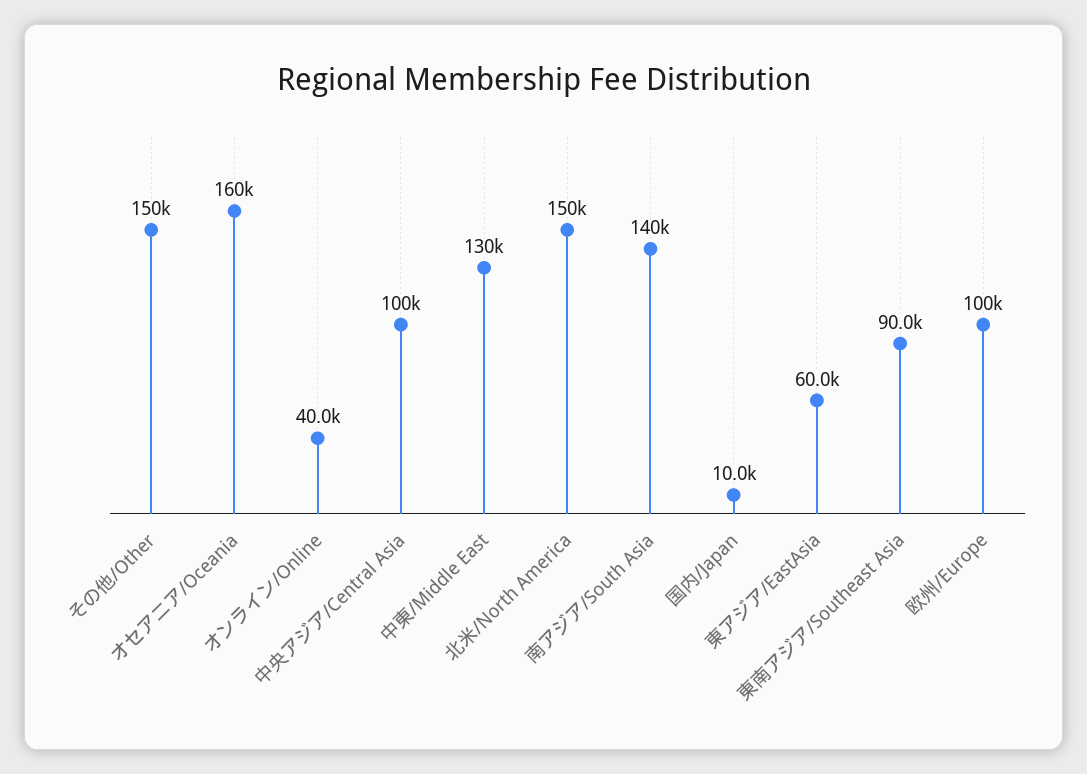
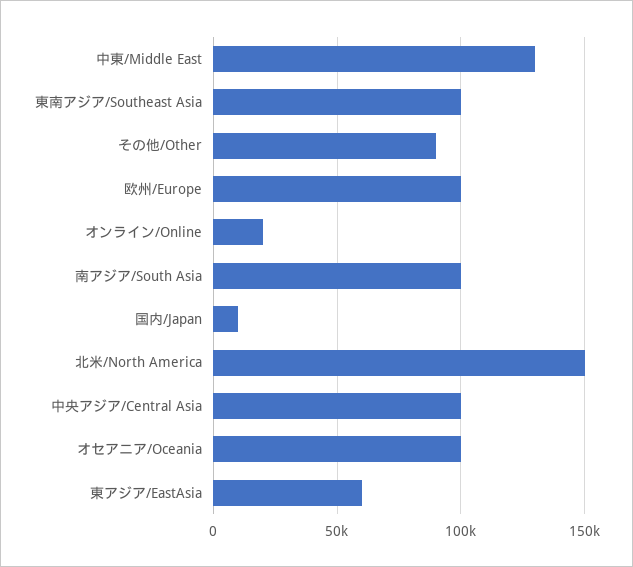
その他/Other: 150000 -> 90000
オセアニア/Oceania: 160000 -> 100000
オンライン/Online: 40000 -> 20000
南アジア/South Asia: 140000 -> 100000
東南アジア/Southeast Asia: 90000 -> 100000

